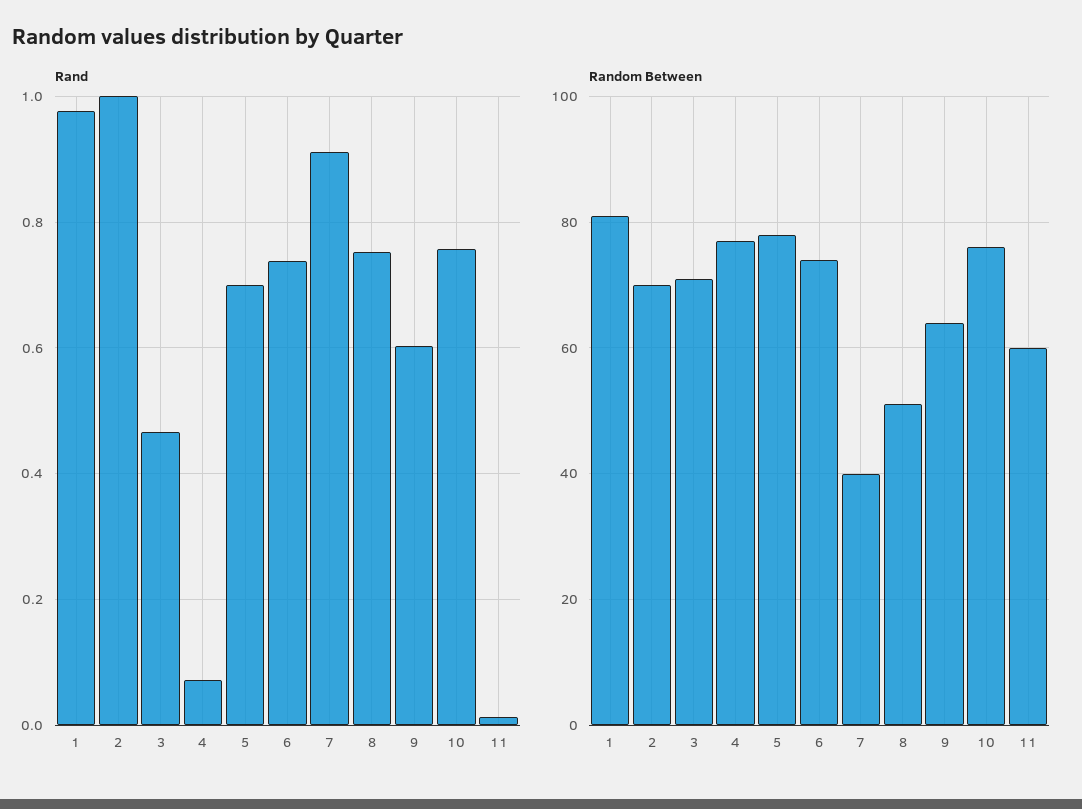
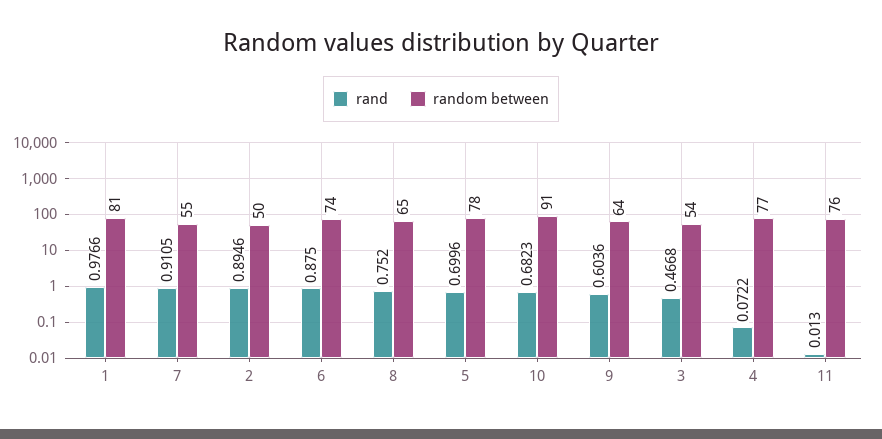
Rand, 2: 1 -> 0.8946
Rand, 6: 0.74 -> 0.875
Rand, 10: 0.76 -> 0.6823
Random Between, 2: 70 -> 50
Random Between, 3: 70 -> 54
Random Between, 7: 40 -> 55
Random Between, 8: 50 -> 65
Random Between, 10: 75 -> 91
Random Between, 11: 60 -> 76

